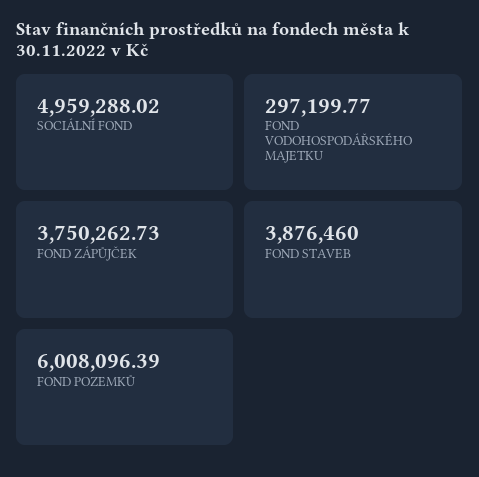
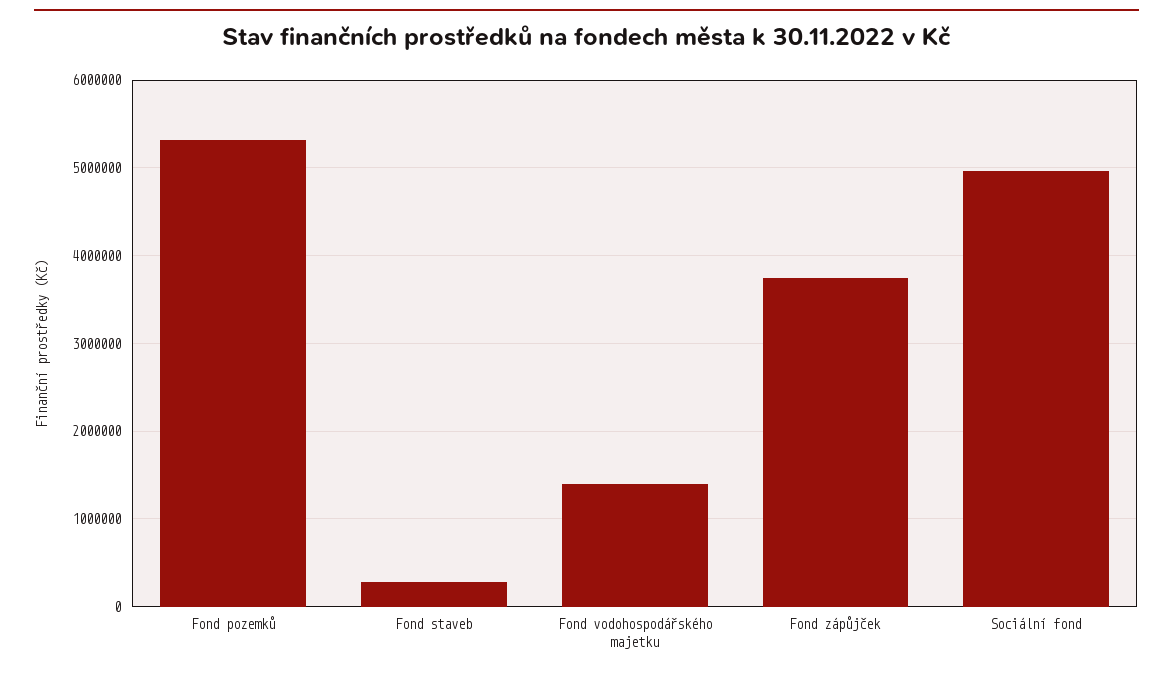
FOND VODOHOSPODÁŘSKÉHO MAJETKU: 297199.77 -> 1400000
FOND STAVEB: 3876460 -> 300000
FOND POZEMKŮ: 6008096.39 -> 5300000

